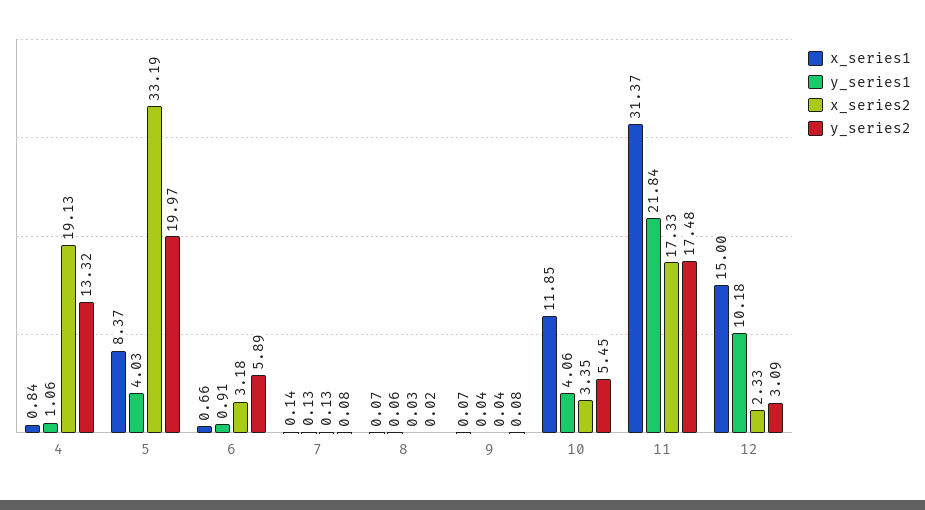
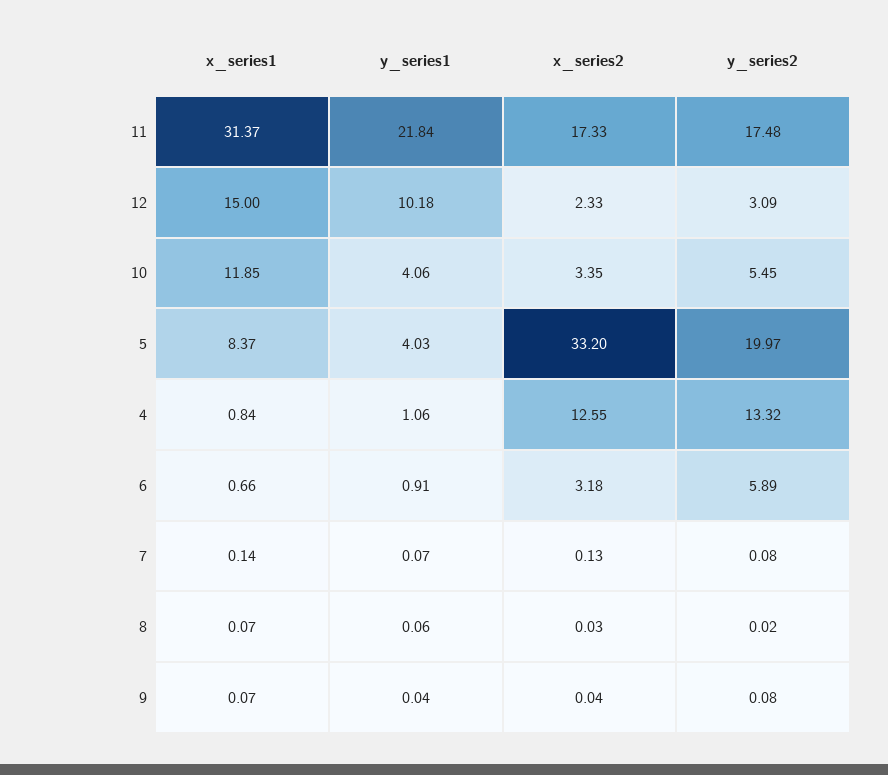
x_series2, 4: 19.13 -> 12.55
x_series2, 5: 33.19 -> 33.2
y_series1, 7: 0.13 -> 0.07

